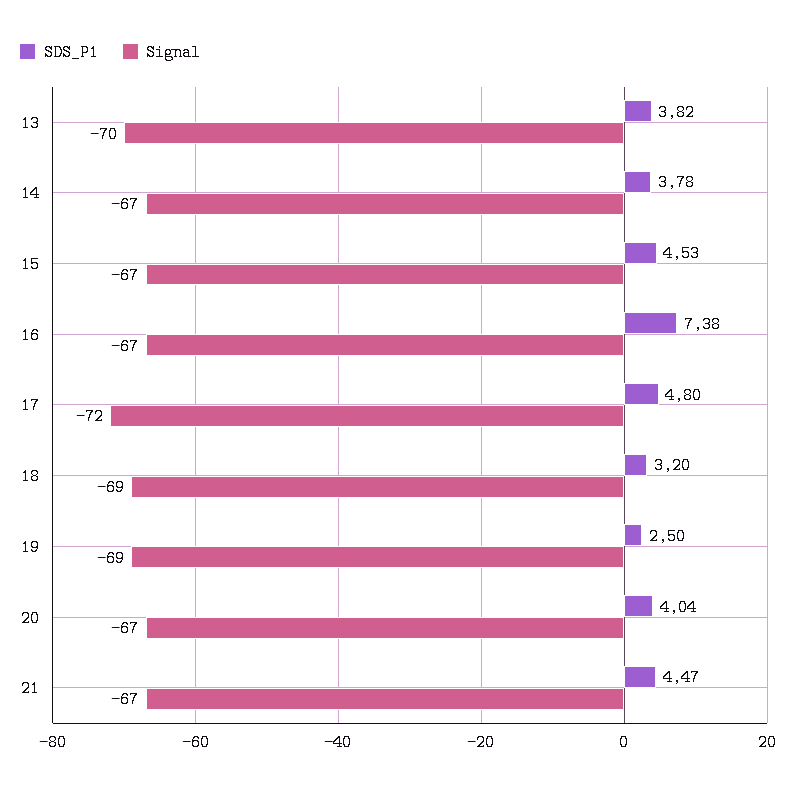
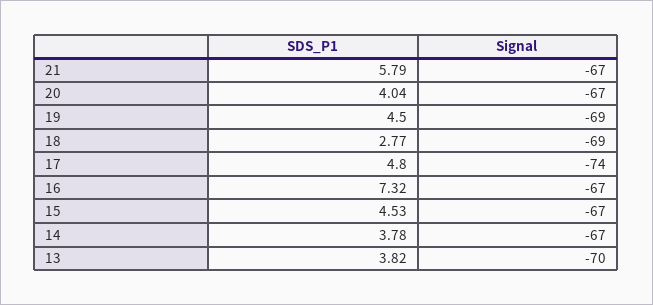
SDS_P1, 16: 7.38 -> 7.32
Signal, 17: -72 -> -74
SDS_P1, 18: 3.2 -> 2.77
SDS_P1, 19: 2.5 -> 4.5
SDS_P1, 21: 4.47 -> 5.79

